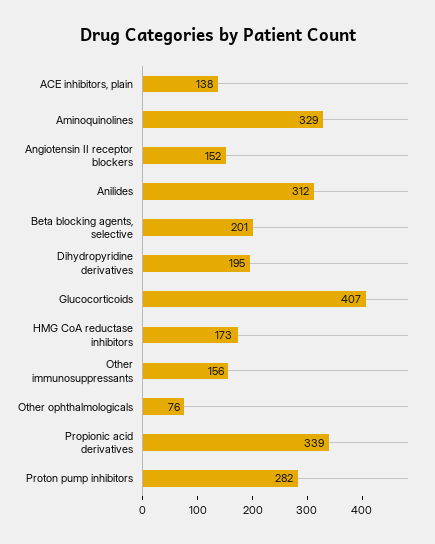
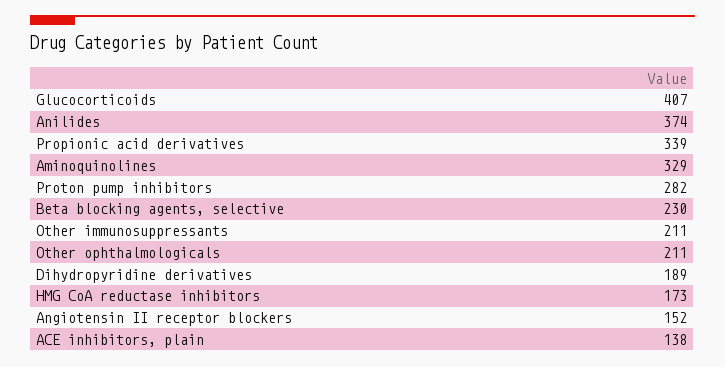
Anilides: 312 -> 374
Beta blocking agents, selective: 201 -> 230
Dihydropyridine derivatives: 195 -> 189
Other immunosuppressants: 156 -> 211
Other ophthalmologicals: 76 -> 211

